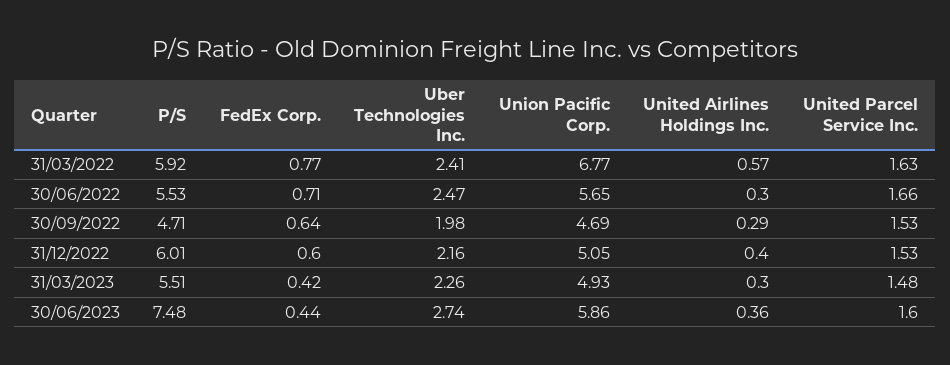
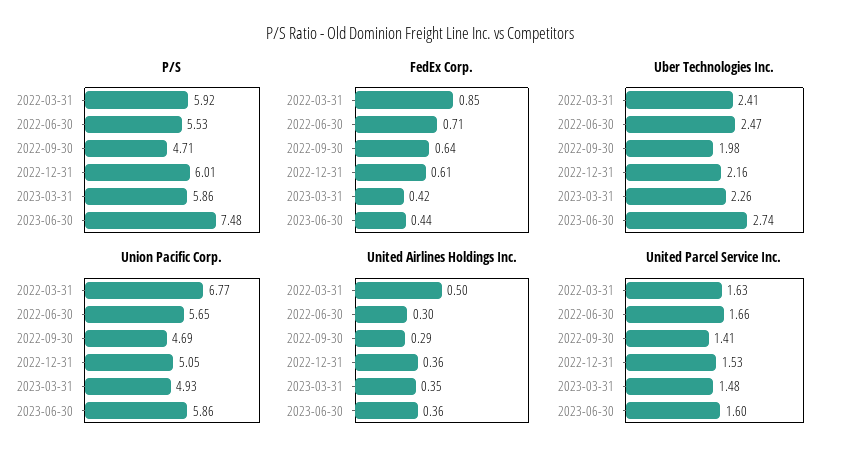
FedEx Corp., 31/03/2022: 0.77 -> 0.85
United Airlines Holdings Inc., 31/03/2022: 0.57 -> 0.5
United Parcel Service Inc., 30/09/2022: 1.53 -> 1.41
FedEx Corp., 31/12/2022: 0.6 -> 0.61
United Airlines Holdings Inc., 31/12/2022: 0.4 -> 0.36
P/S, 31/03/2023: 5.51 -> 5.86
United Airlines Holdings Inc., 31/03/2023: 0.3 -> 0.35

